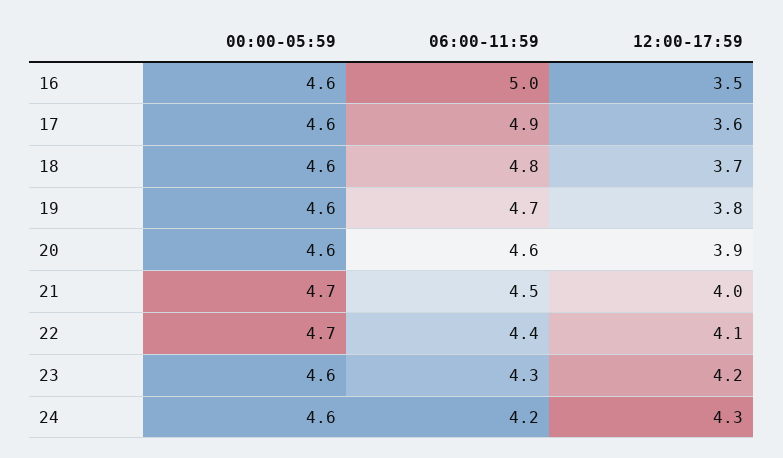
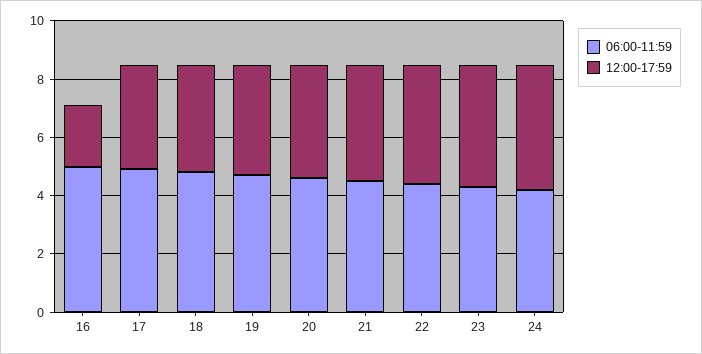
00:00-05:59, 16: 4.6 -> none
12:00-17:59, 16: 3.5 -> 2
00:00-05:59, 17: 4.6 -> none
00:00-05:59, 18: 4.6 -> none
00:00-05:59, 19: 4.6 -> none
00:00-05:59, 20: 4.6 -> none
00:00-05:59, 21: 4.7 -> none
00:00-05:59, 22: 4.7 -> none
00:00-05:59, 23: 4.6 -> none
00:00-05:59, 24: 4.6 -> none

